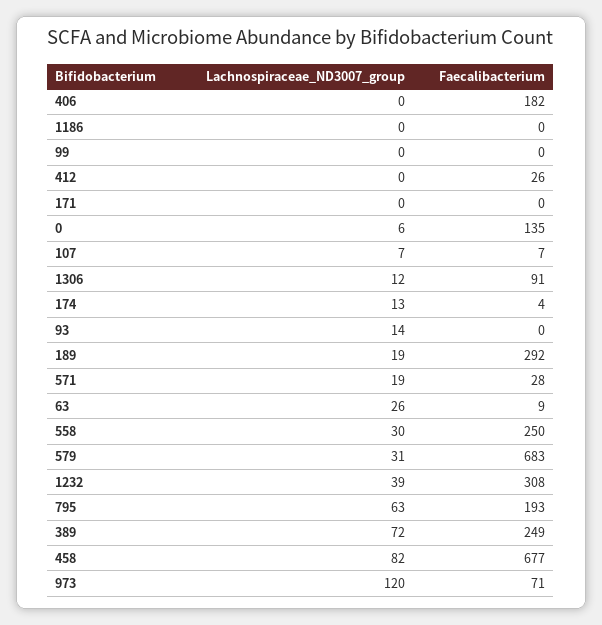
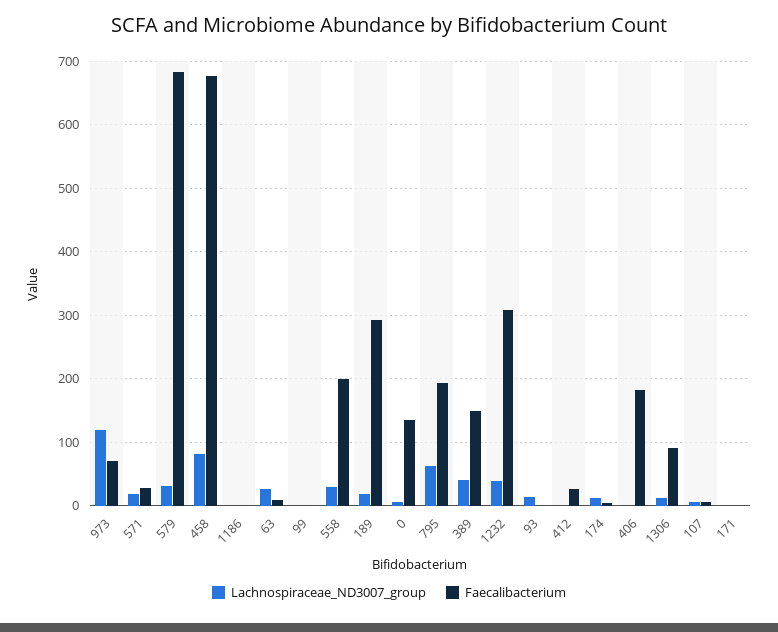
Faecalibacterium, 558: 250 -> 200
Lachnospiraceae_ND3007_group, 389: 72 -> 40
Faecalibacterium, 389: 249 -> 150

